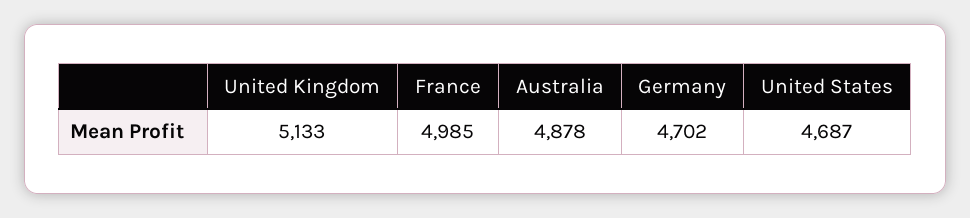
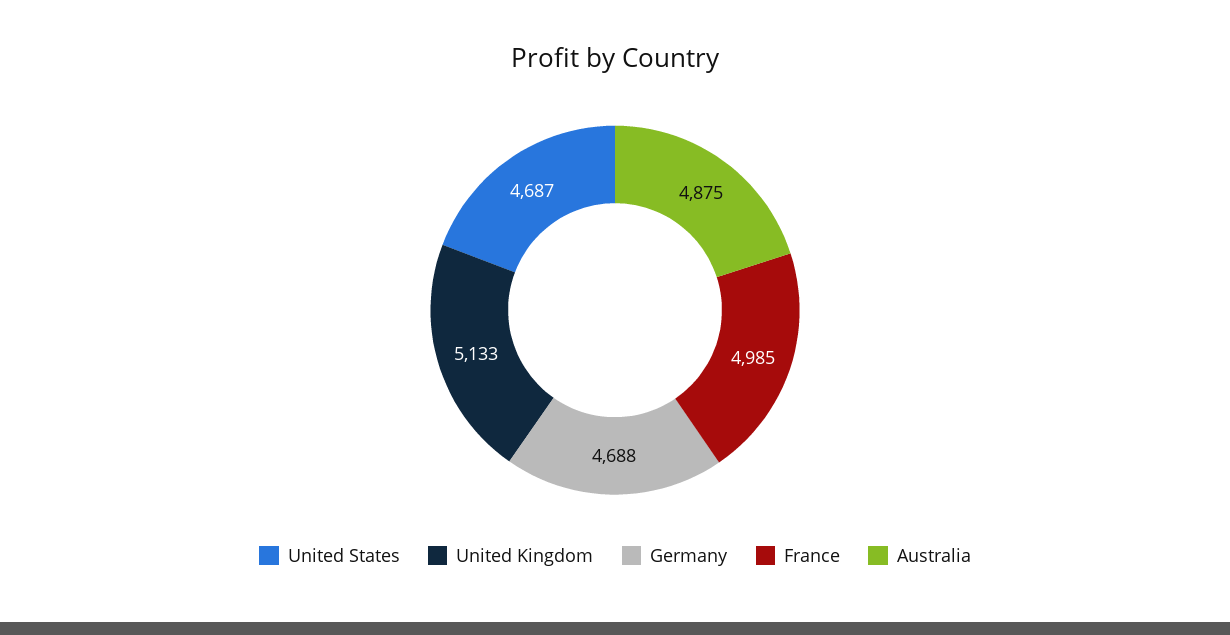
Australia: 4878 -> 4875
Germany: 4702 -> 4688

